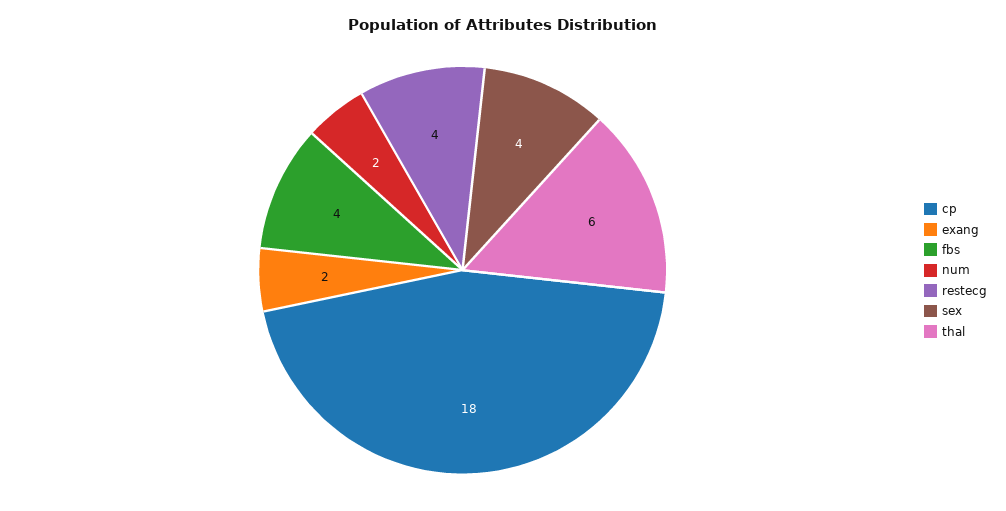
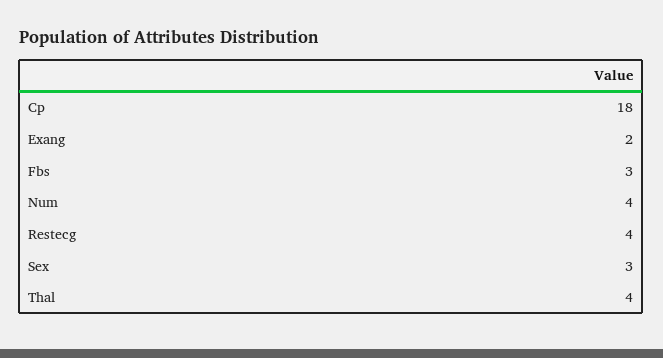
fbs: 4 -> 3
num: 2 -> 4
sex: 4 -> 3
thal: 6 -> 4

